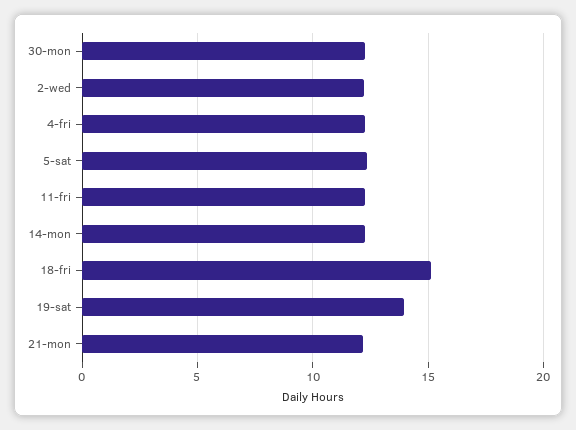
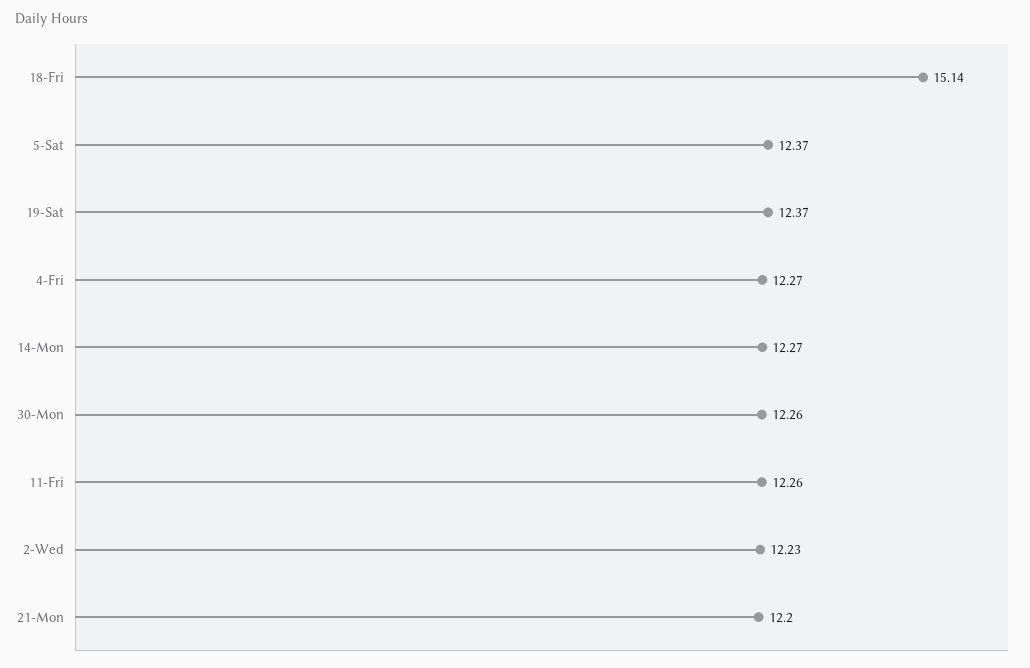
19-sat: 14 -> 12.37

